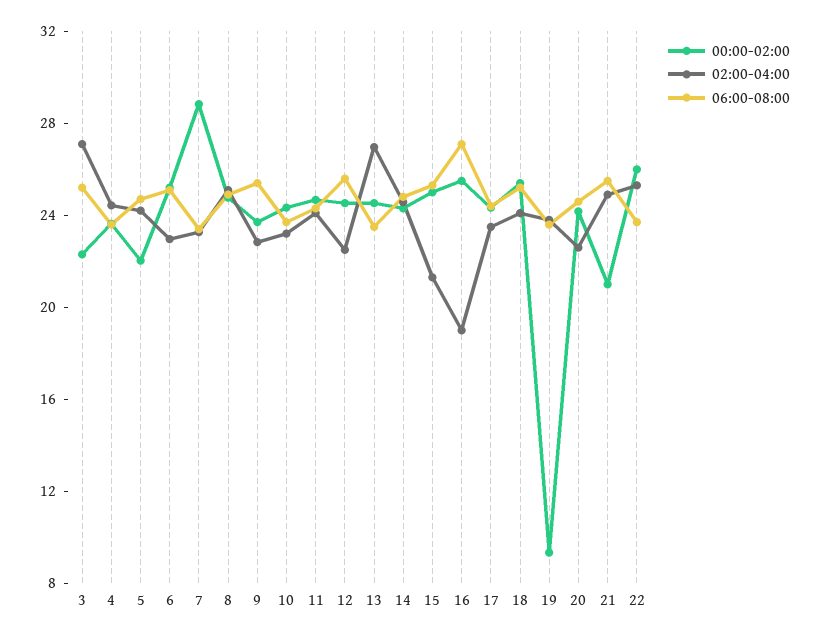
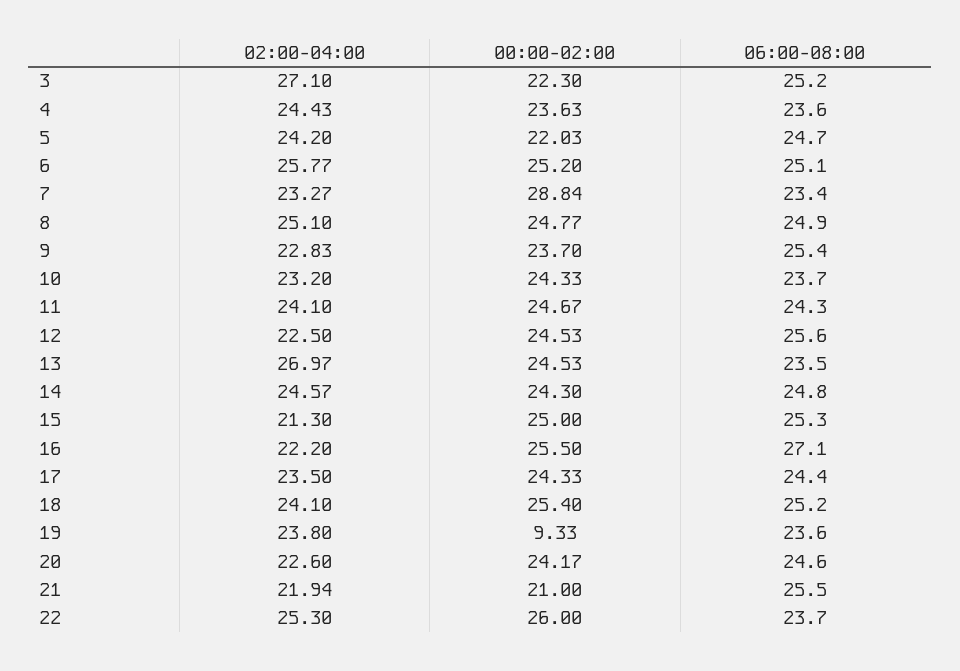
02:00-04:00, 6: 23 -> 25.77
02:00-04:00, 16: 19 -> 22.2
02:00-04:00, 21: 25 -> 21.94

